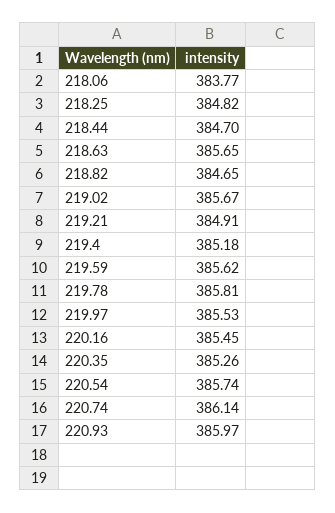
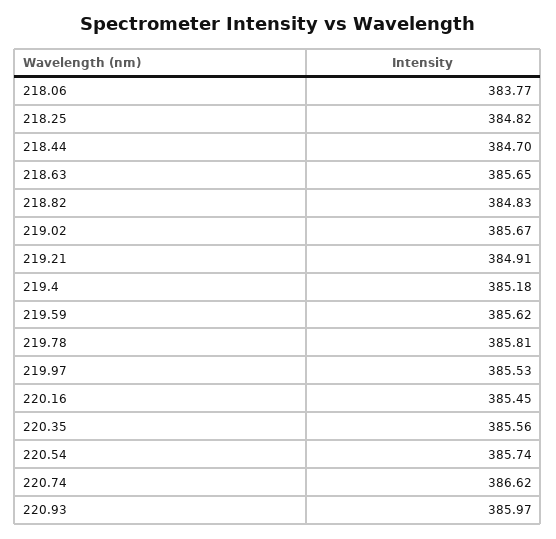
218.82: 384.65 -> 384.83
220.35: 385.26 -> 385.56
220.74: 386.14 -> 386.62

